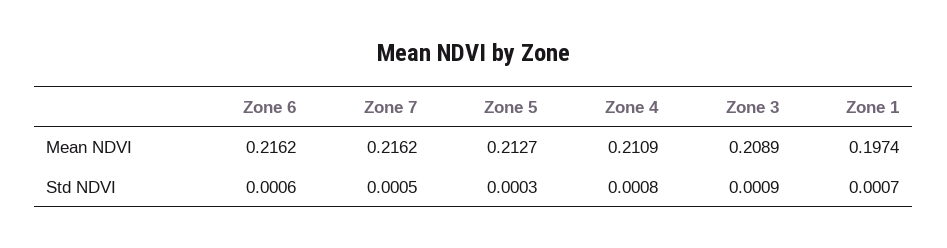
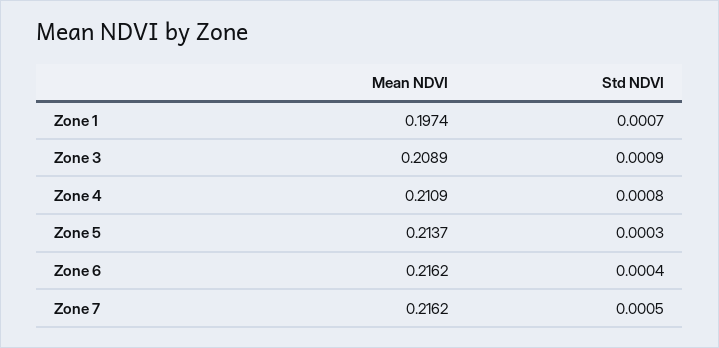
Zone 5, Mean NDVI: 0.2127 -> 0.2137
Zone 6, Std NDVI: 0.0006 -> 0.0004

